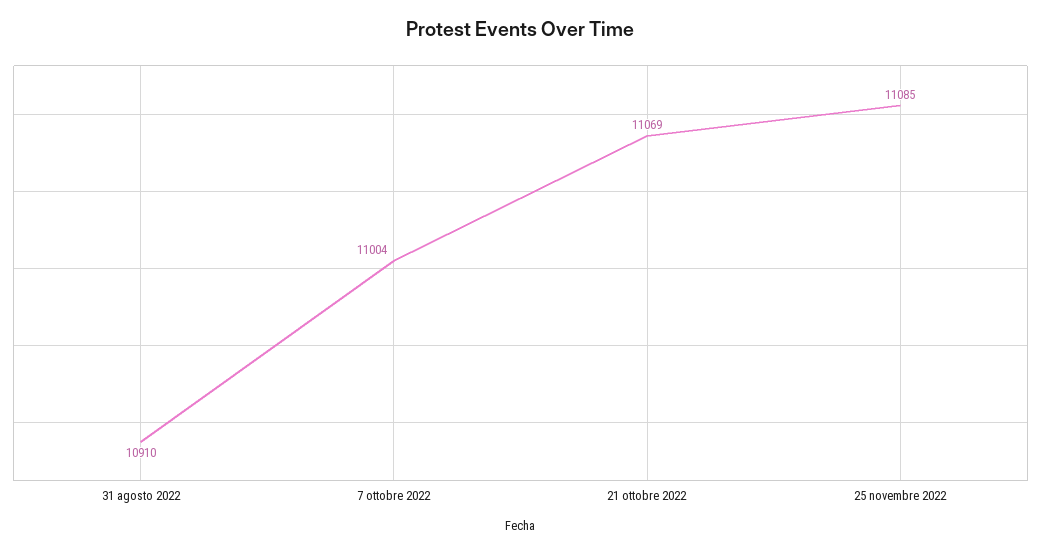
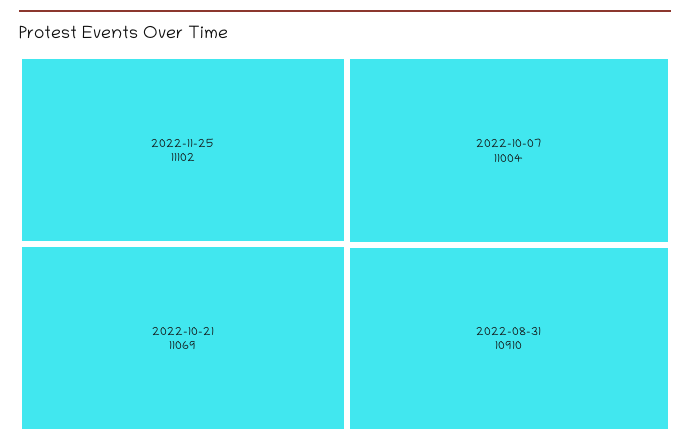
25 novembre 2022: 11085 -> 11102

